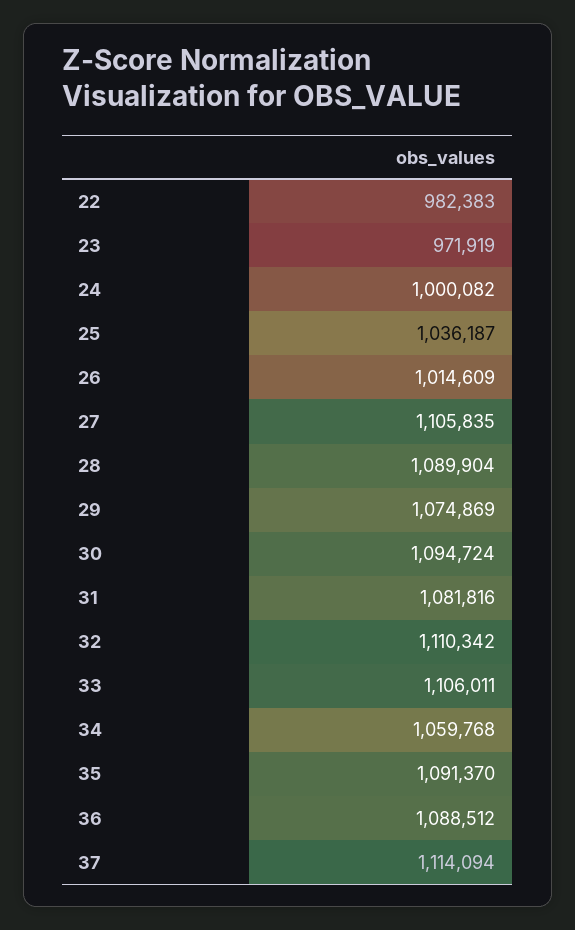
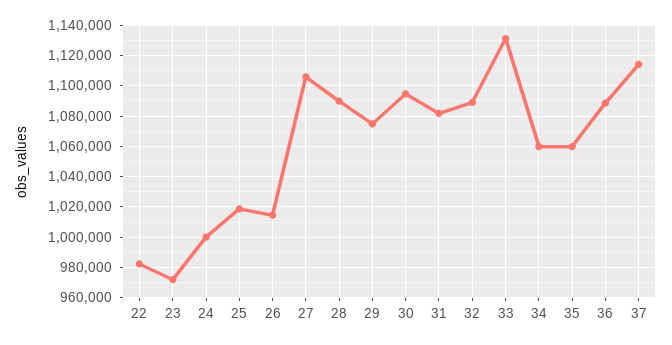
25: 1036187 -> 1020000
32: 1110342 -> 1090000
33: 1106011 -> 1130000
35: 1091370 -> 1060000

